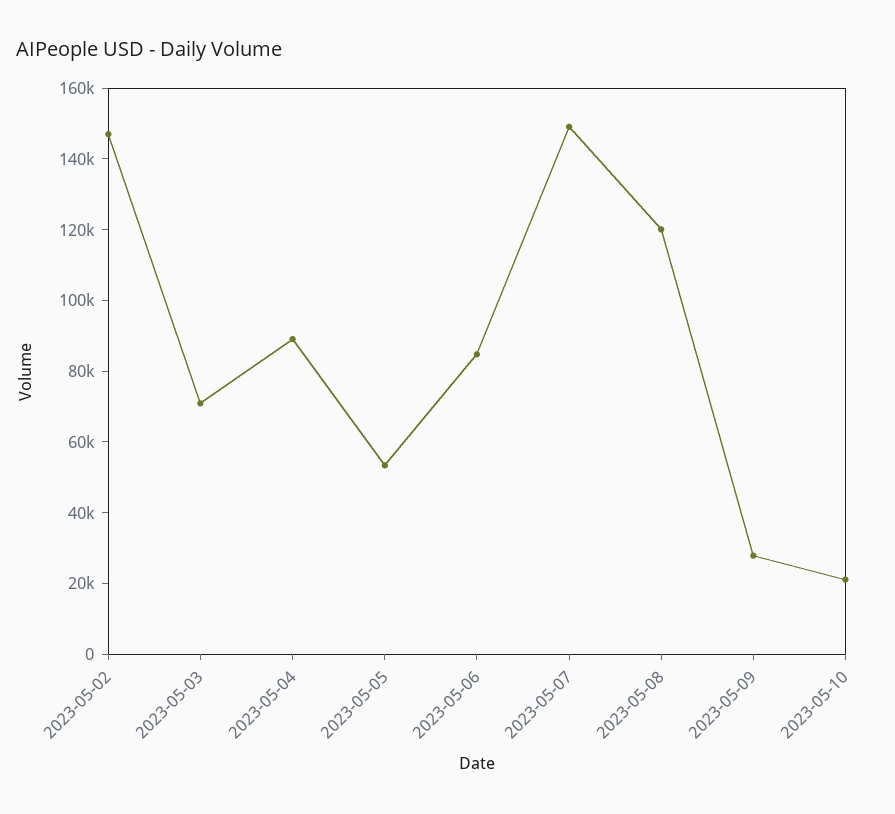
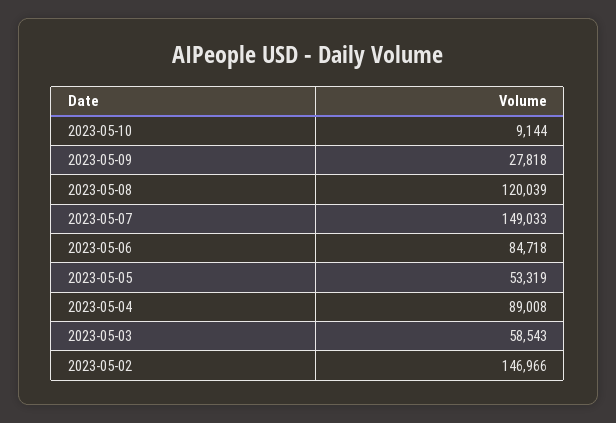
2023-05-03: 70000 -> 58543
2023-05-10: 20000 -> 9144

